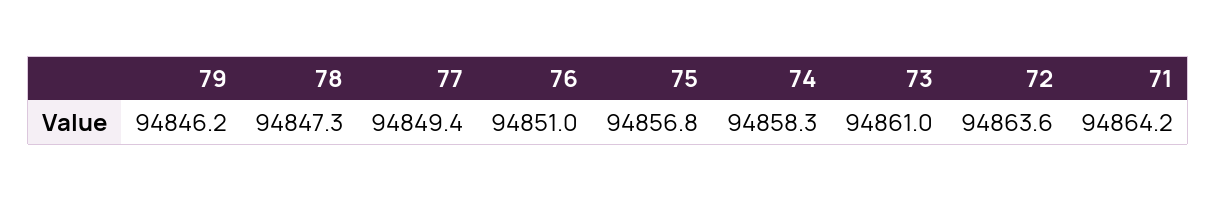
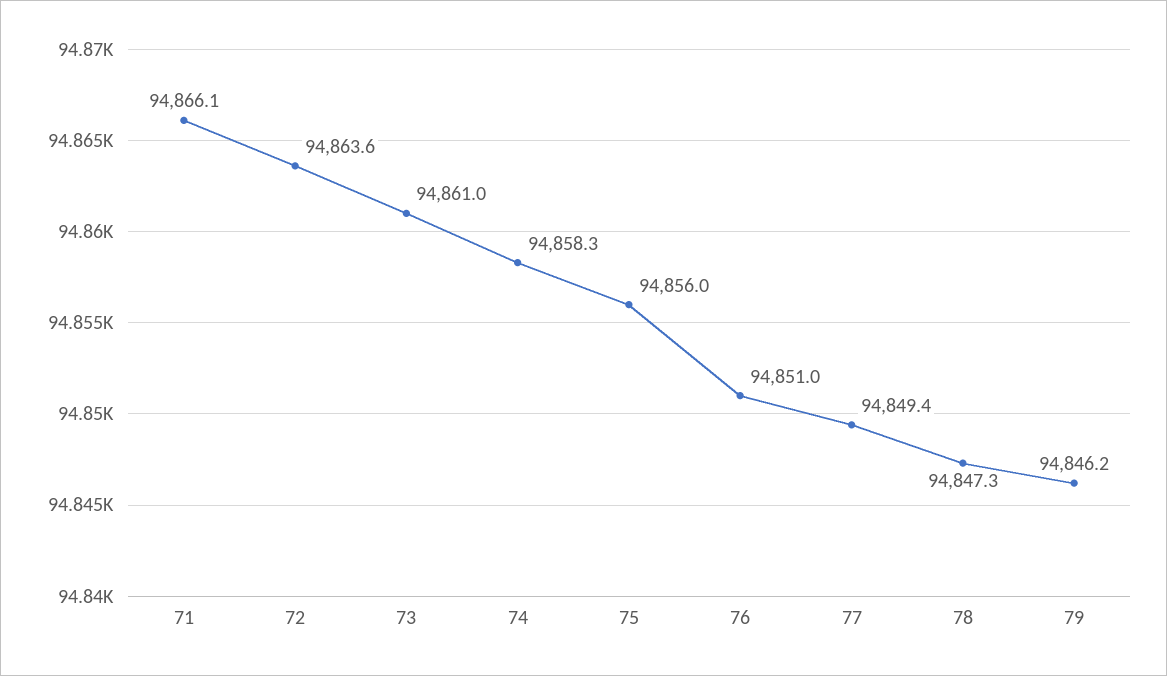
75: 94856.8 -> 94856
71: 94864.2 -> 94866.1

